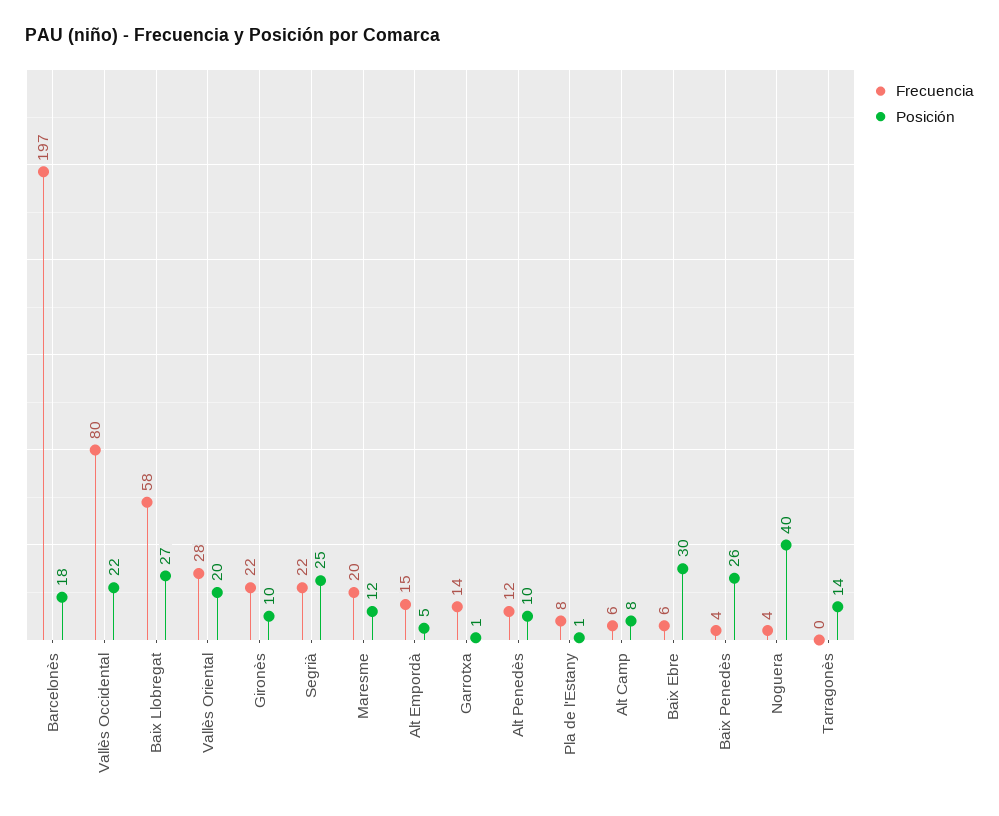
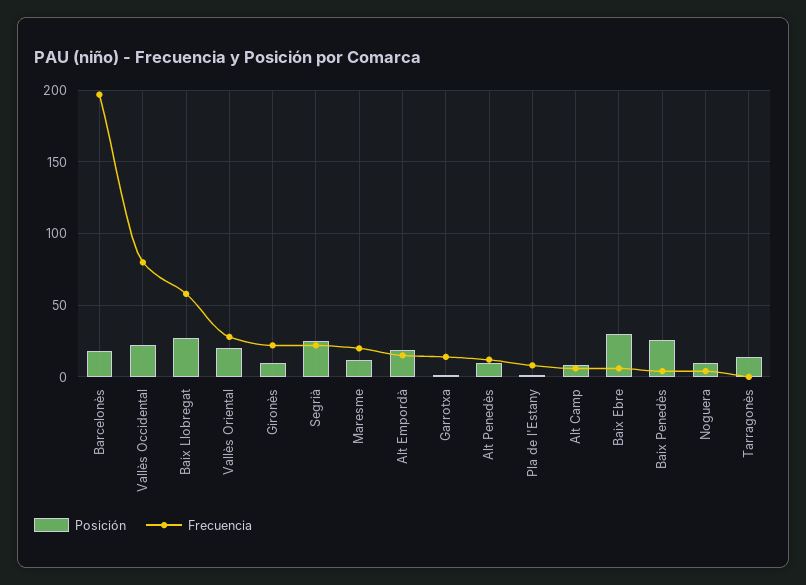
Posición, Alt Empordà: 5 -> 20
Posición, Noguera: 40 -> 10

